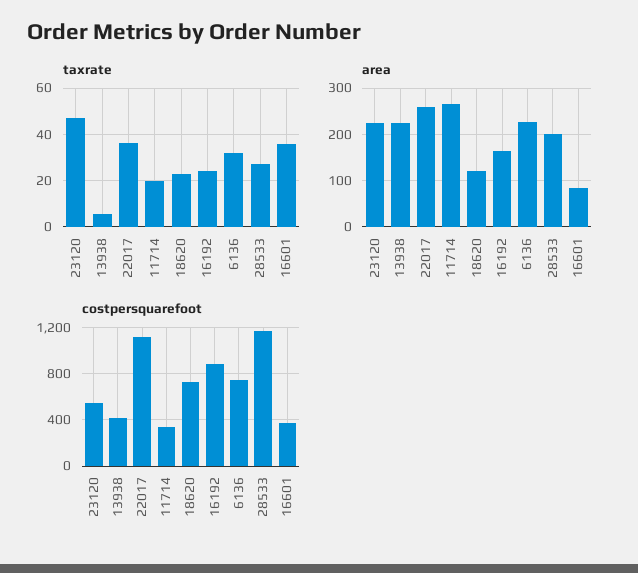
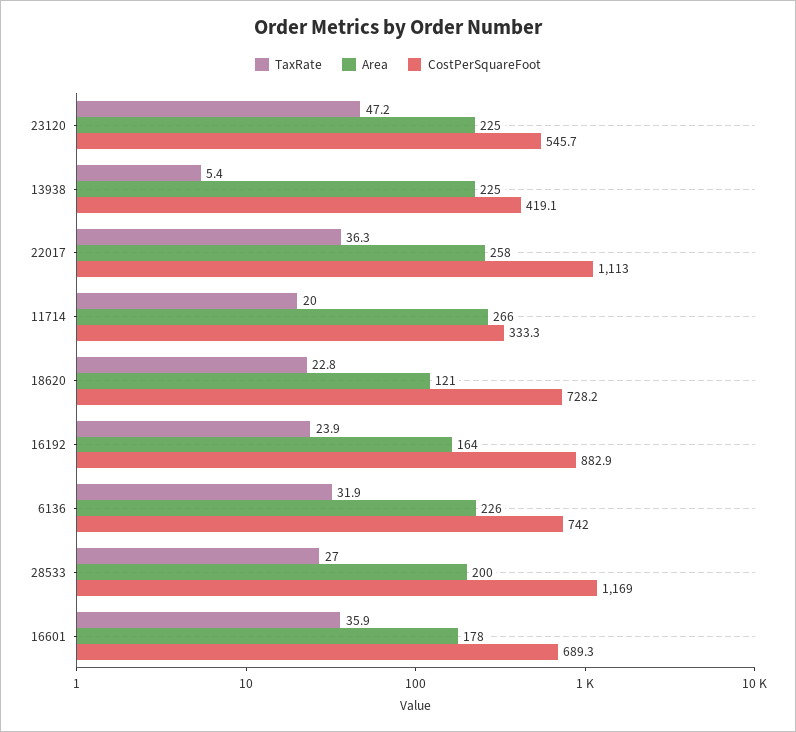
area, 16601: 80 -> 178
costpersquarefoot, 16601: 400 -> 689.3

